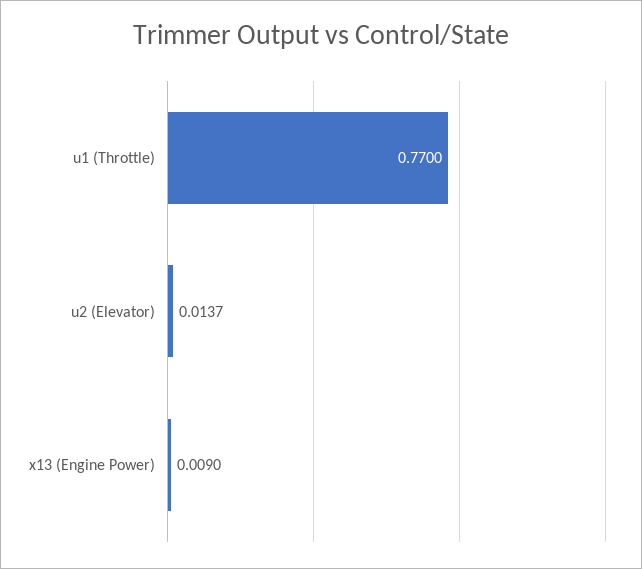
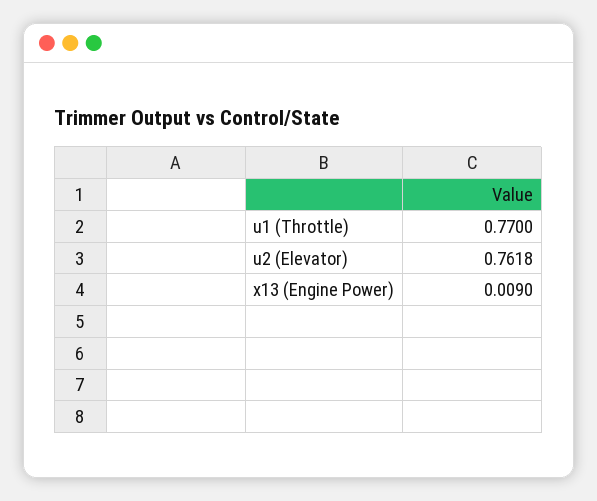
u2 (Elevator): 0.0137 -> 0.7618

